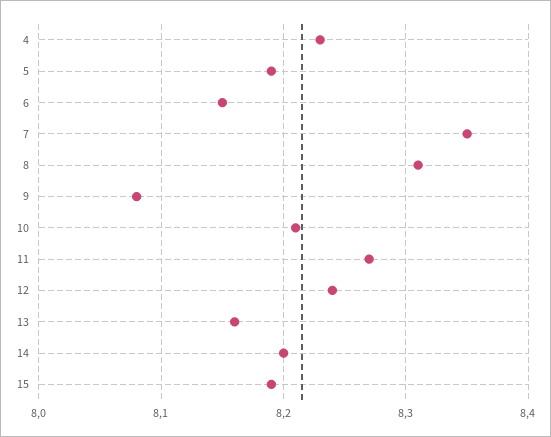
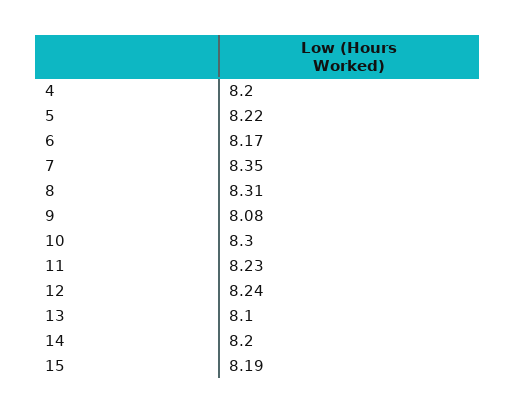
4: 8.23 -> 8.2
5: 8.19 -> 8.22
6: 8.15 -> 8.17
10: 8.21 -> 8.3
11: 8.27 -> 8.23
13: 8.16 -> 8.1

